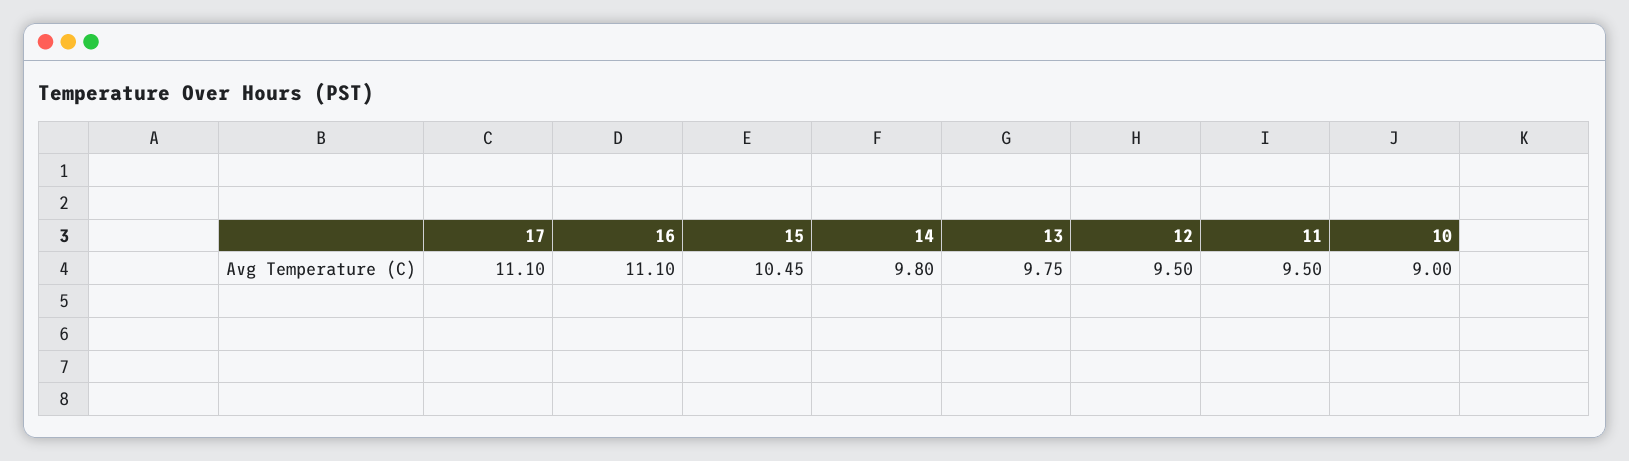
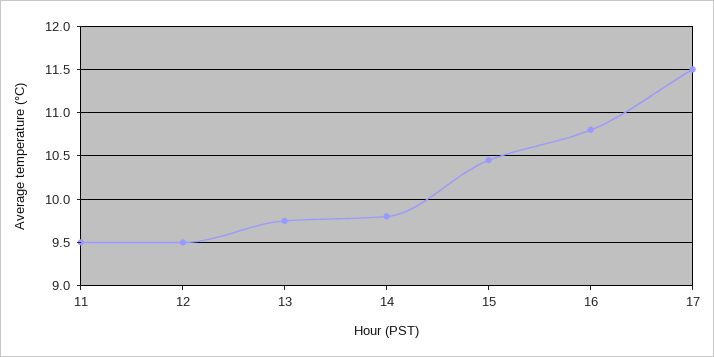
17: 11.1 -> 11.5
16: 11.1 -> 10.8
10: 9 -> none

